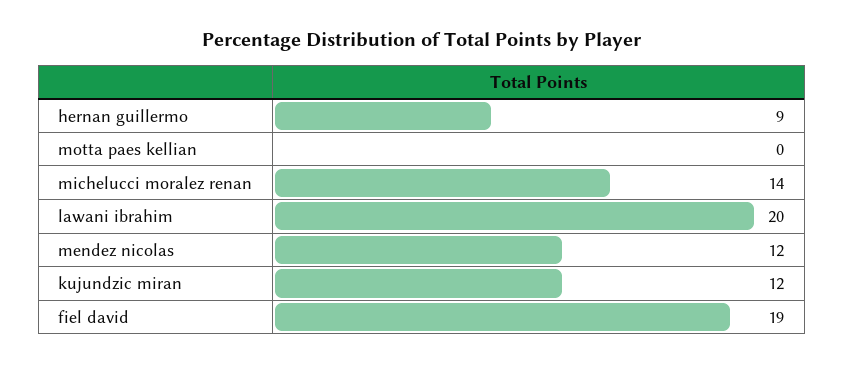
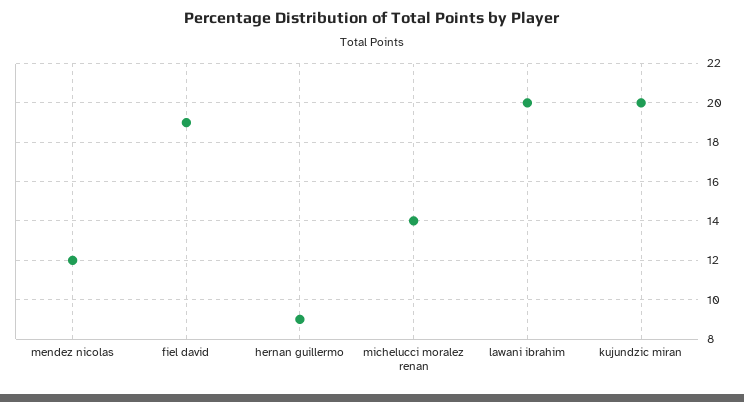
motta paes kellian: 0 -> none
kujundzic miran: 12 -> 20

